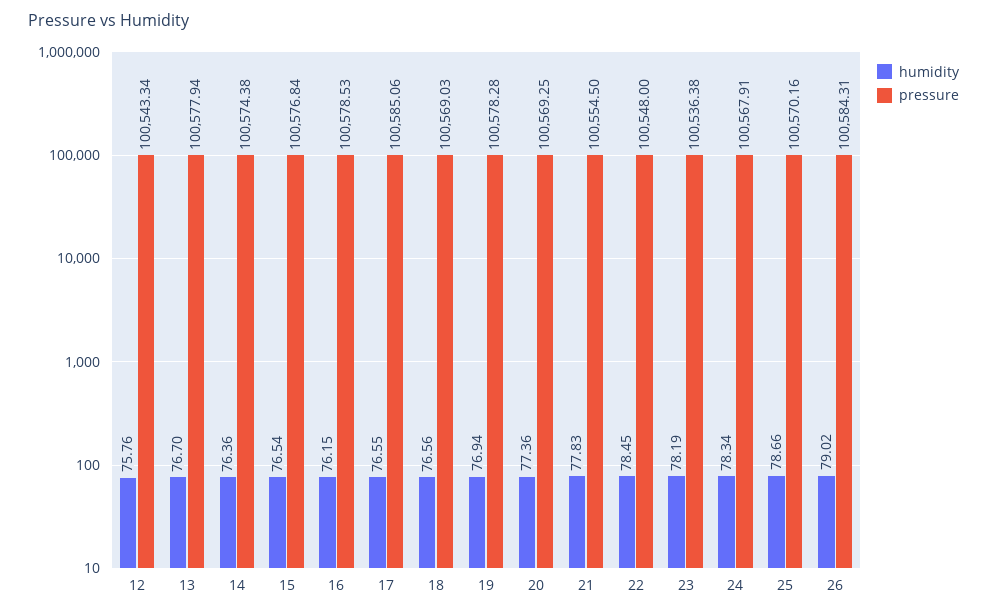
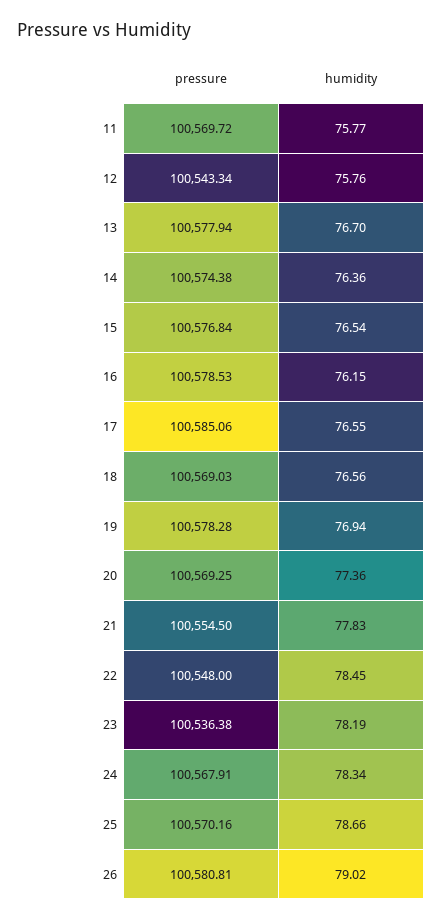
pressure, 26: 100584.31 -> 100580.81
pressure, 11: none -> 100569.72
humidity, 11: none -> 75.77

